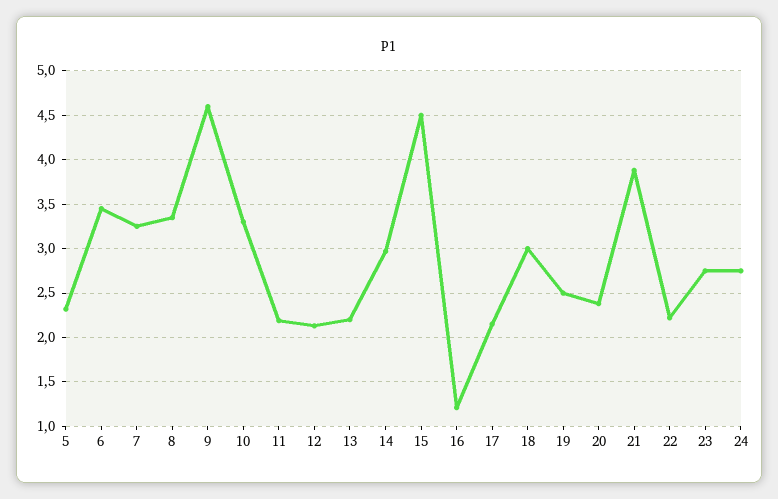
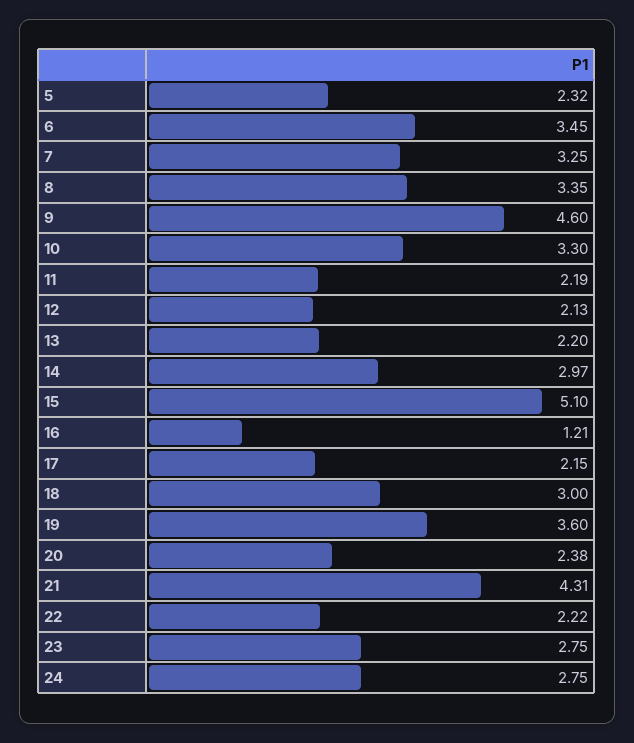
15: 4.5 -> 5.1
19: 2.5 -> 3.6
21: 3.9 -> 4.31

